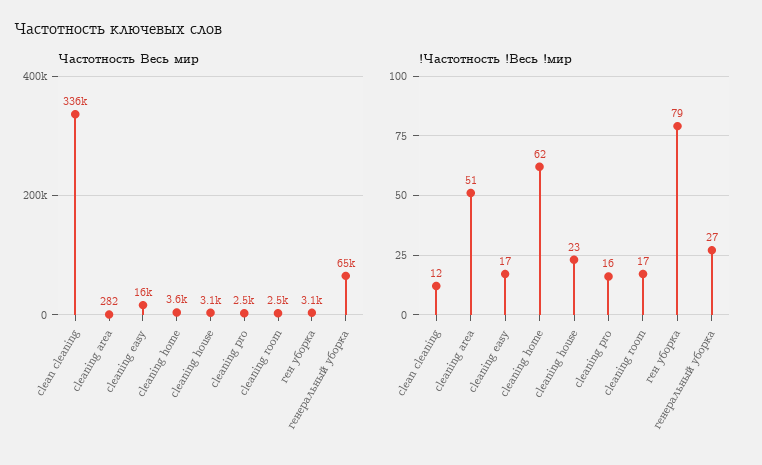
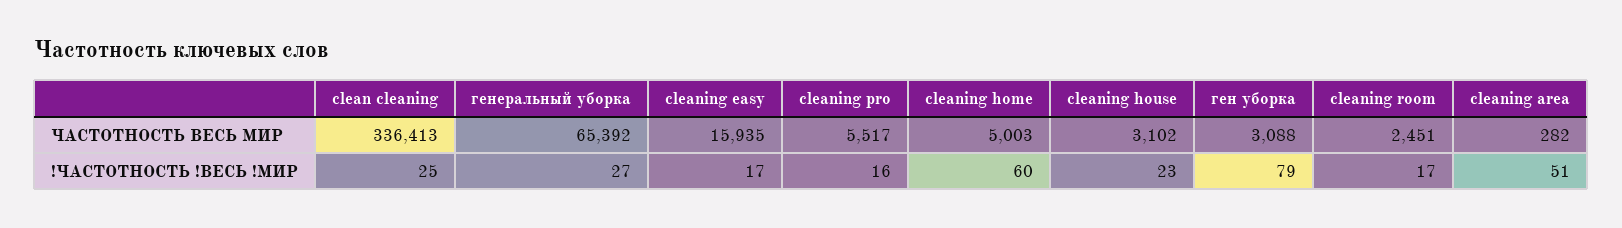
Частотность Весь мир, cleaning home: 3600 -> 5003
Частотность Весь мир, cleaning pro: 2500 -> 5517
!Частотность !Весь !мир, clean cleaning: 12 -> 25
!Частотность !Весь !мир, cleaning home: 62 -> 60

